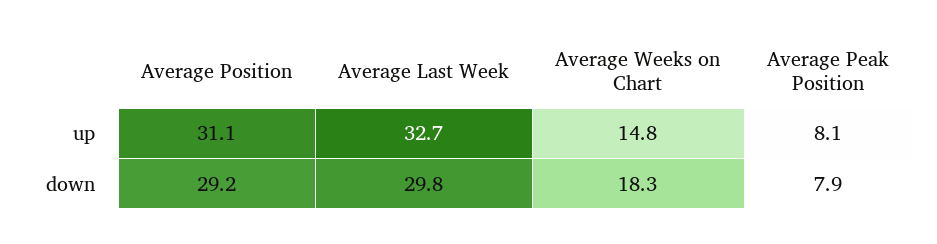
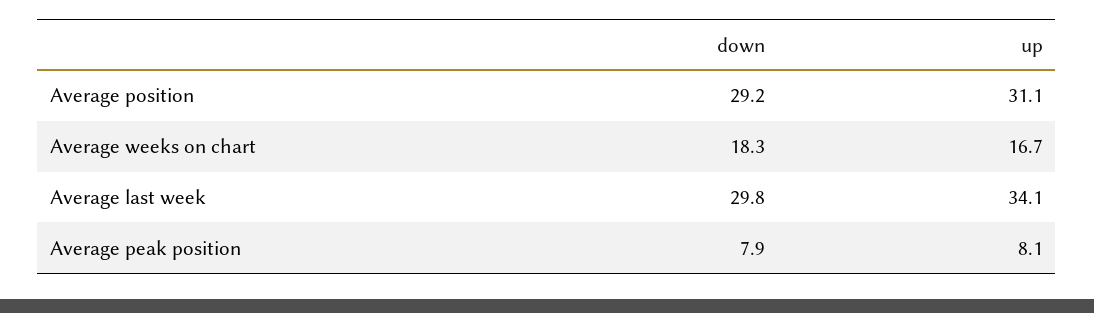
Average Last Week, up: 32.7 -> 34.1
Average Weeks on Chart, up: 14.8 -> 16.7

